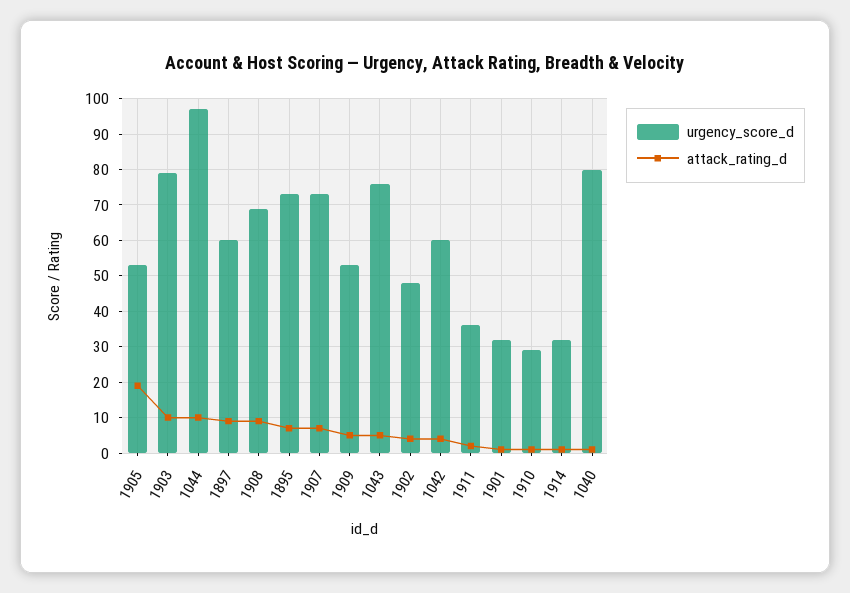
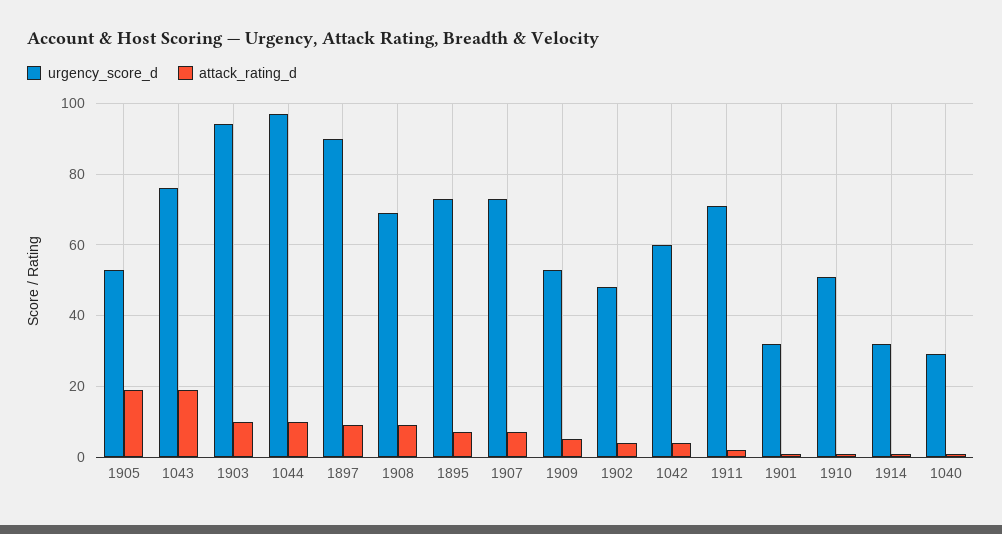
urgency_score_d, 1903: 80 -> 95
urgency_score_d, 1897: 60 -> 90
attack_rating_d, 1043: 5 -> 20
urgency_score_d, 1911: 35 -> 70
urgency_score_d, 1910: 30 -> 50
urgency_score_d, 1040: 80 -> 30

